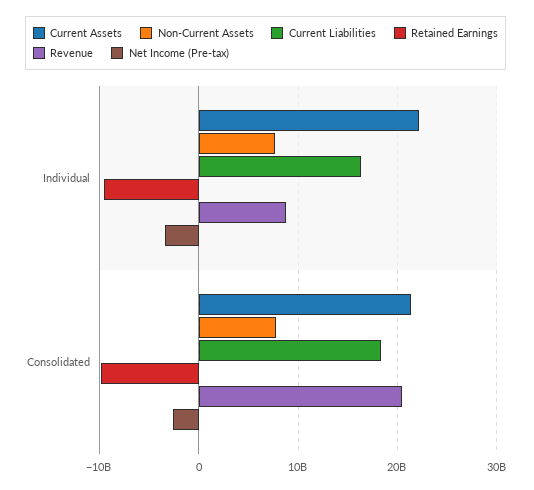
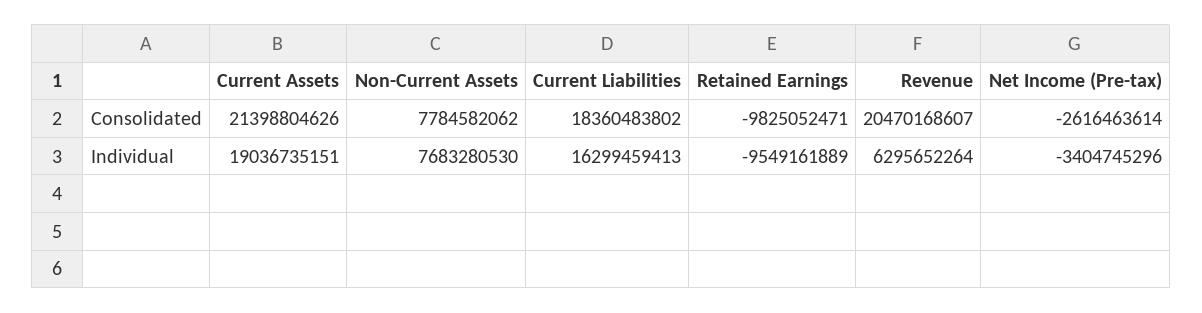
Current Assets, Individual: 22000000000 -> 19036735151
Revenue, Individual: 9000000000 -> 6295652264

